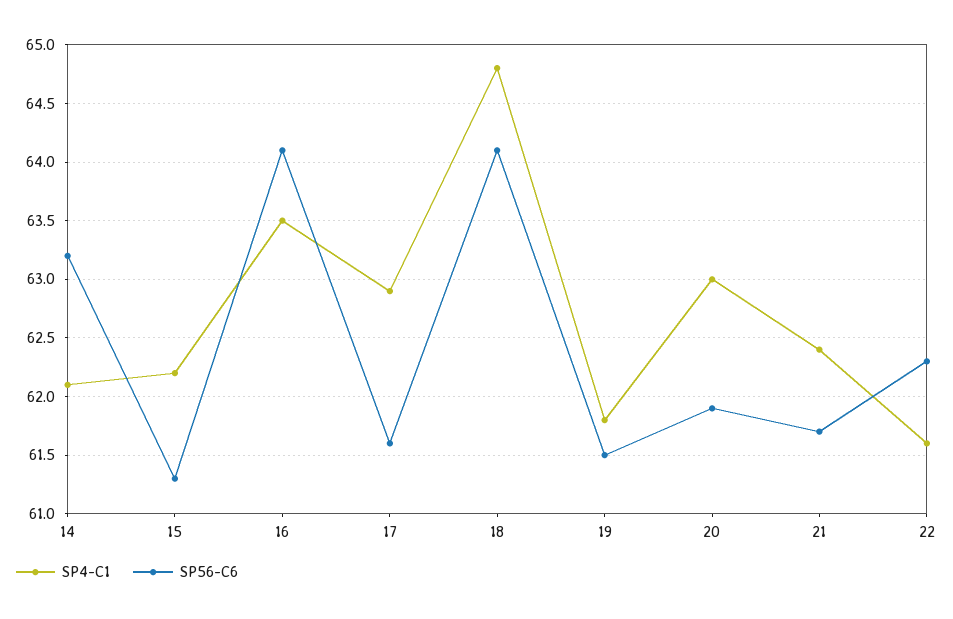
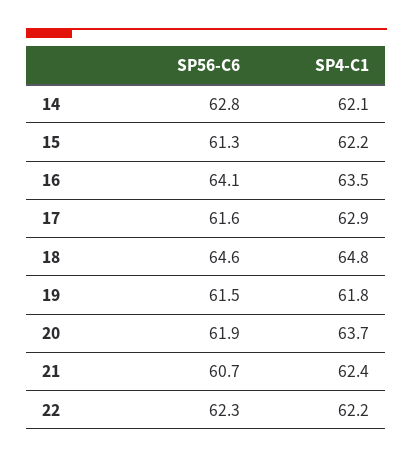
SP56-C6, 14: 63.2 -> 62.8
SP56-C6, 18: 64.1 -> 64.6
SP4-C1, 20: 63 -> 63.7
SP56-C6, 21: 61.7 -> 60.7
SP4-C1, 22: 61.6 -> 62.2

